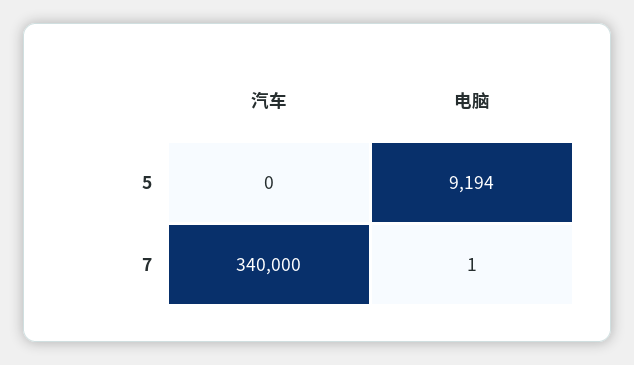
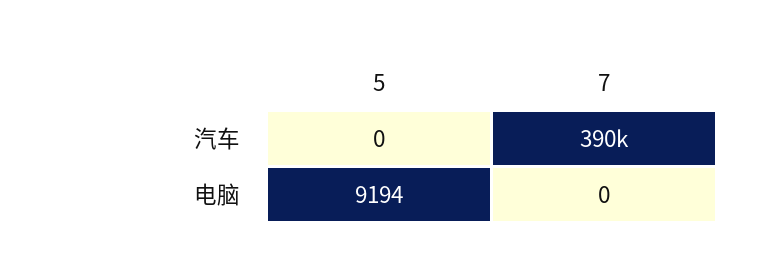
汽车, 7: 340000 -> 390000
电脑, 7: 1 -> 0

